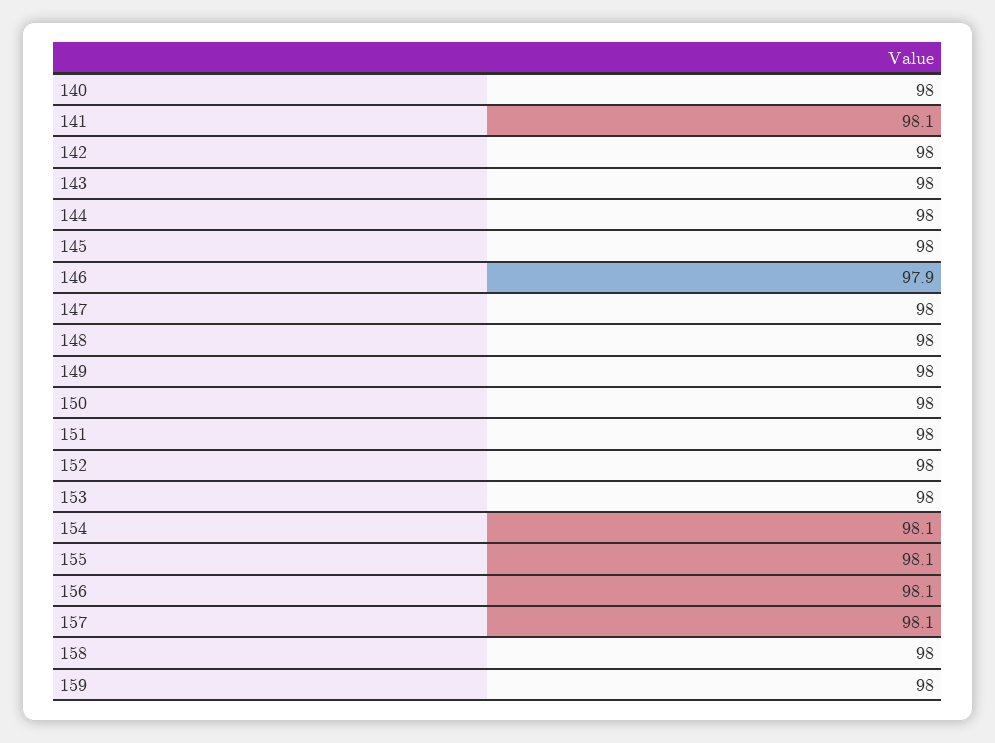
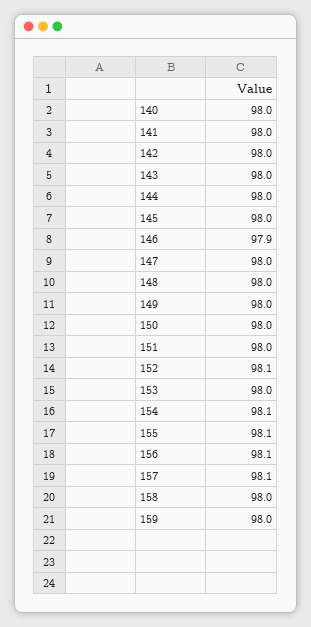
141: 98.1 -> 98
152: 98 -> 98.1

